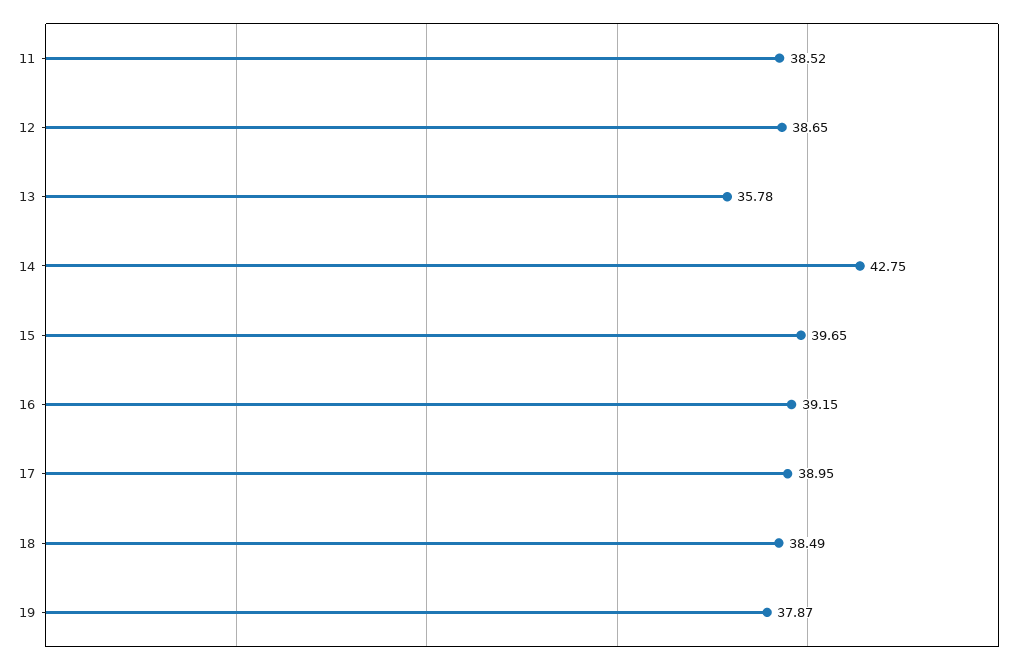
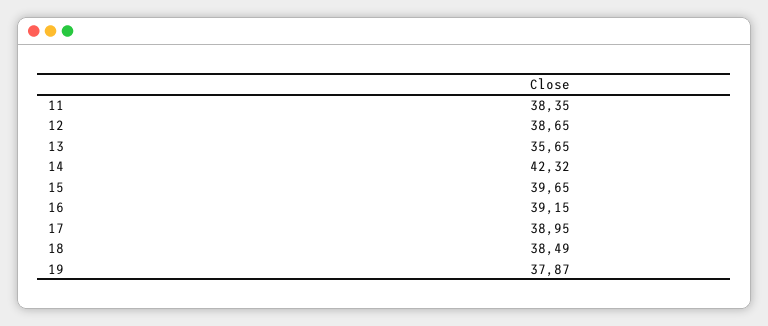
11: 38.52 -> 38.35
13: 35.78 -> 35.65
14: 42.75 -> 42.32

